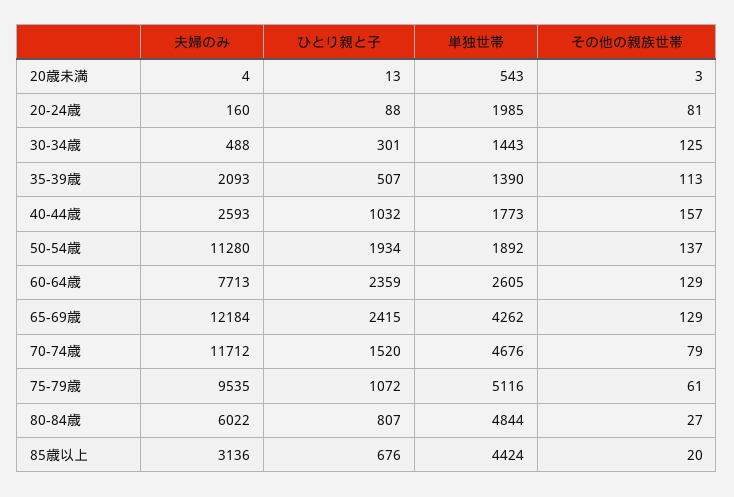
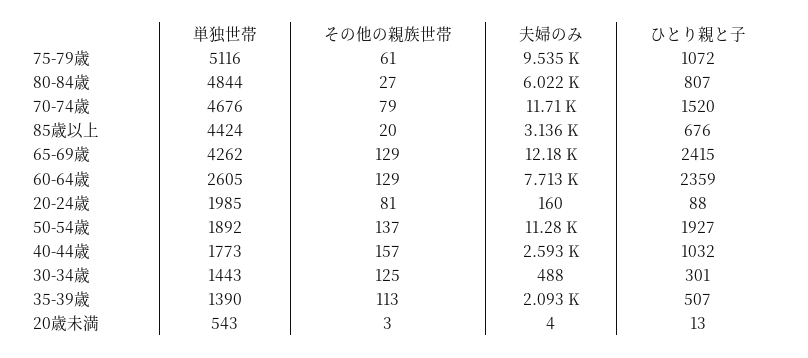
ひとり親と子, 50-54歳: 1934 -> 1927

